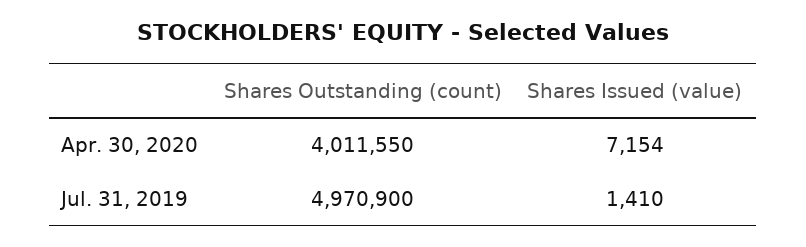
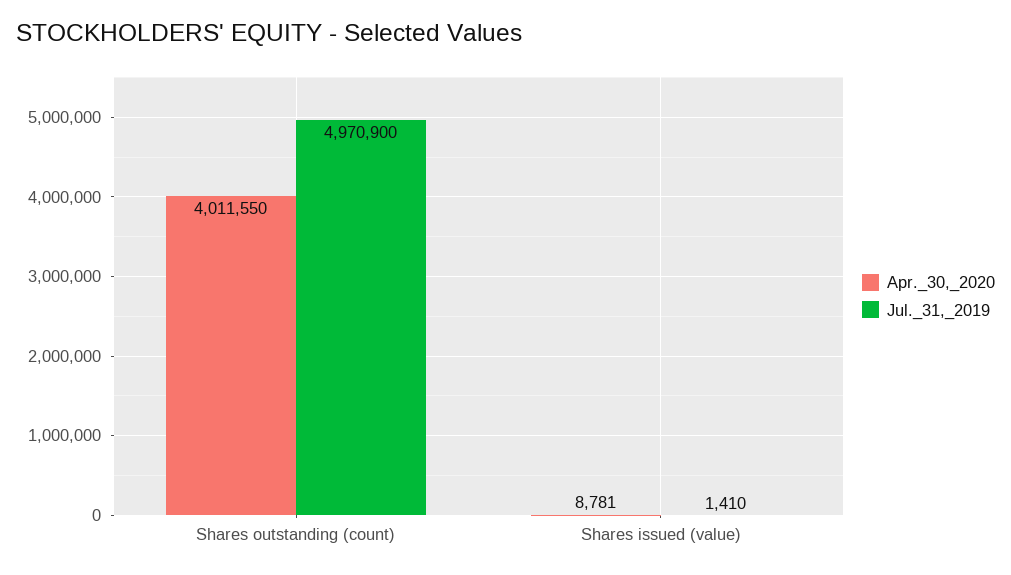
Apr. 30, 2020, Shares Issued (value): 7154 -> 8781

